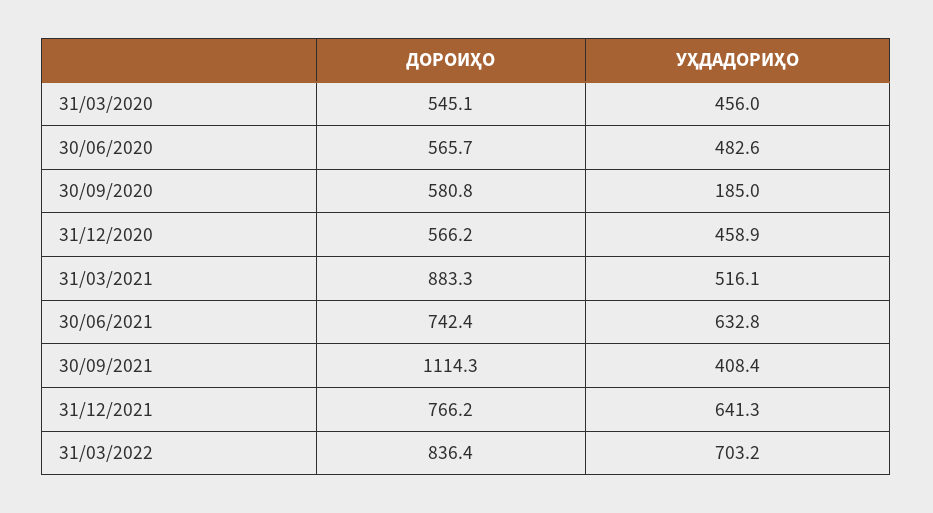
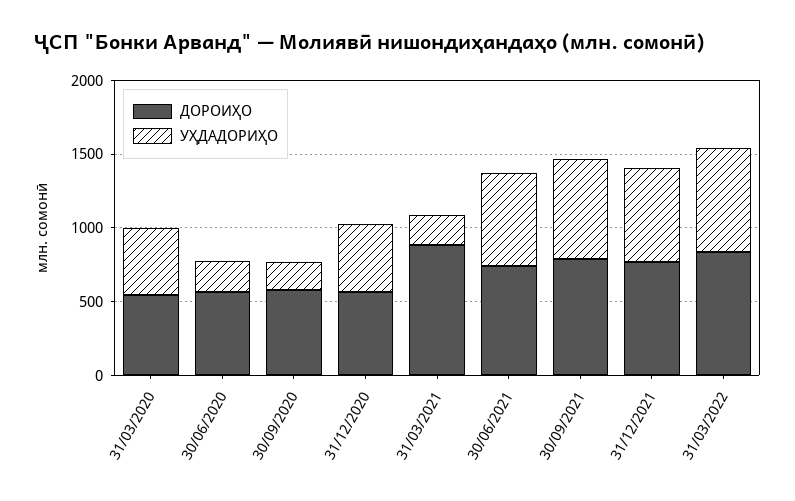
УҲДАДОРИҲО, 30/06/2020: 482.6 -> 200
УҲДАДОРИҲО, 31/03/2021: 516.1 -> 200
ДОРОИҲО, 30/09/2021: 1114.3 -> 800
УҲДАДОРИҲО, 30/09/2021: 408.4 -> 700

